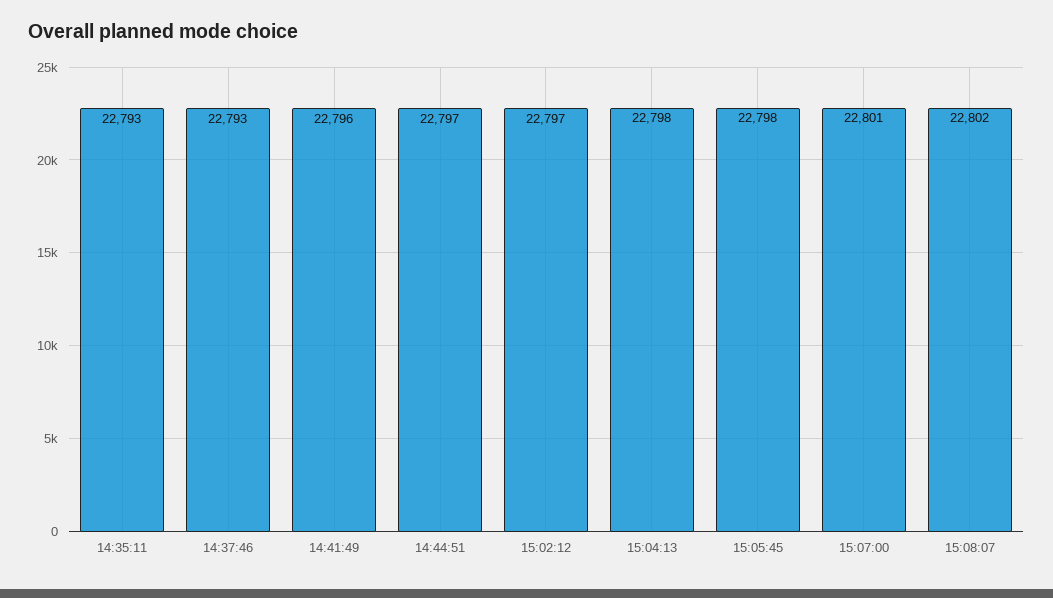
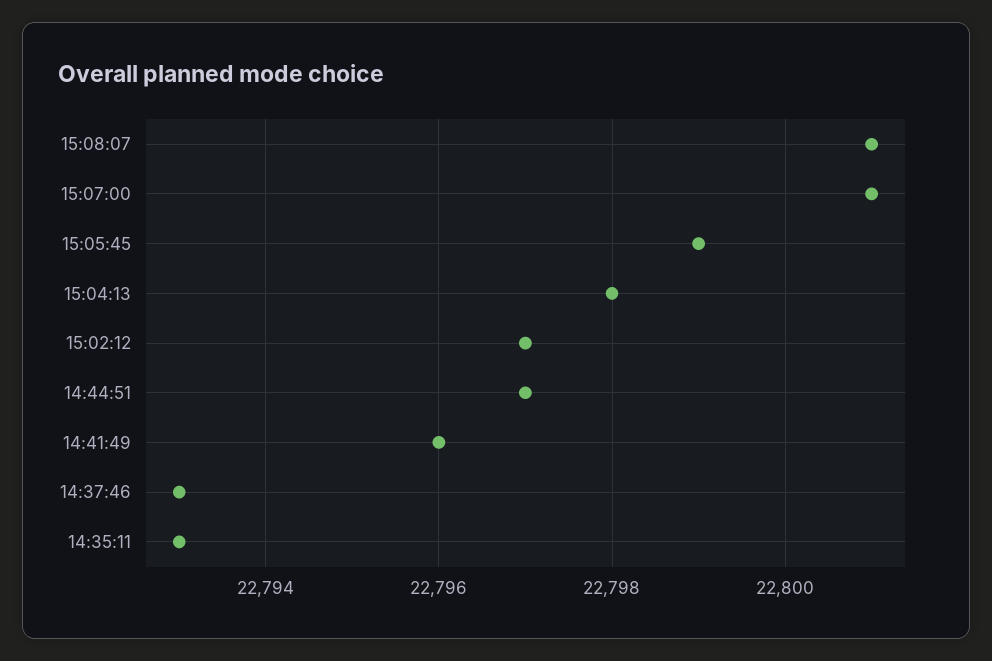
15:05:45: 22798 -> 22799
15:08:07: 22802 -> 22801

